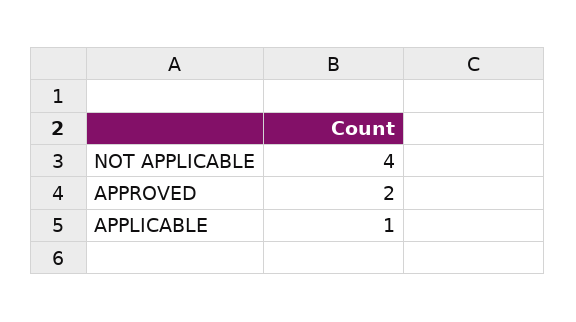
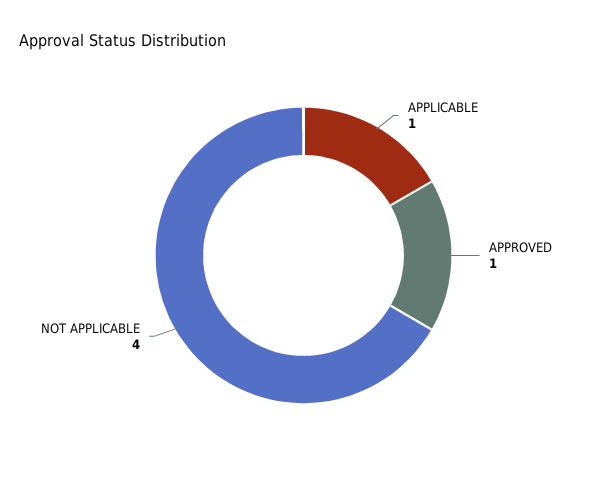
APPROVED: 2 -> 1

